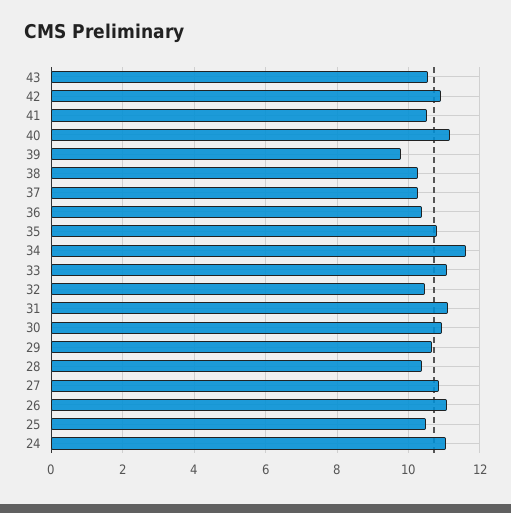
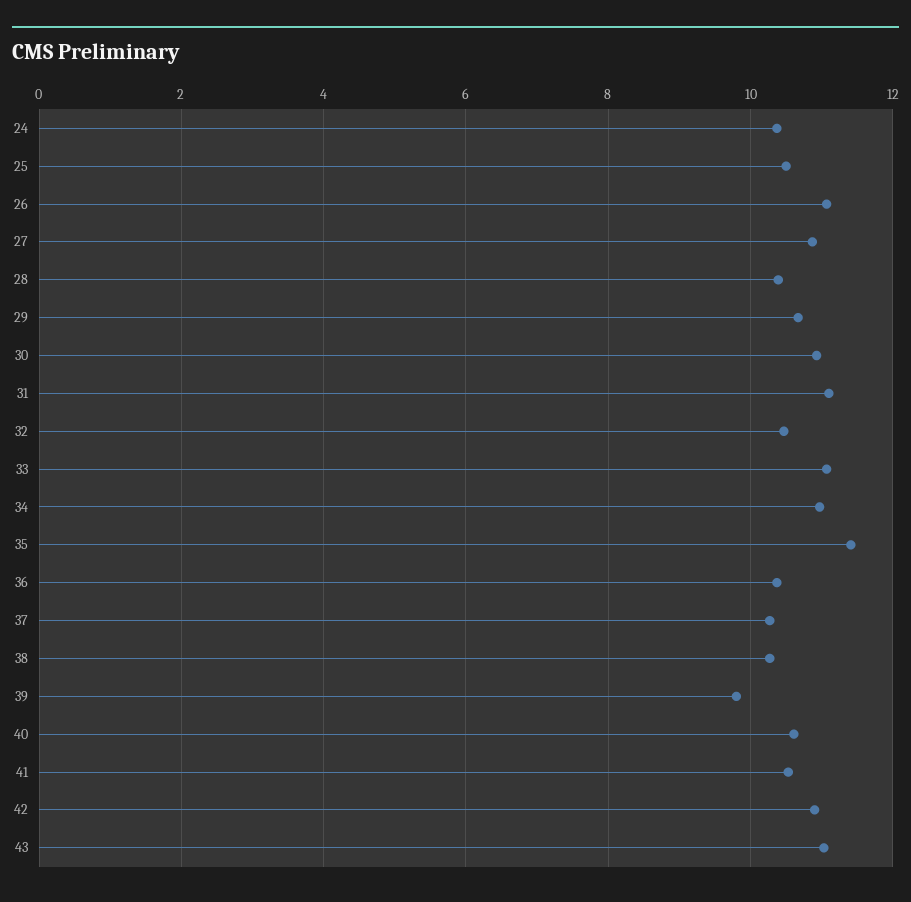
43: 10.6 -> 11
40: 11.2 -> 10.6
35: 10.8 -> 11.4
34: 11.6 -> 11
24: 11 -> 10.4

